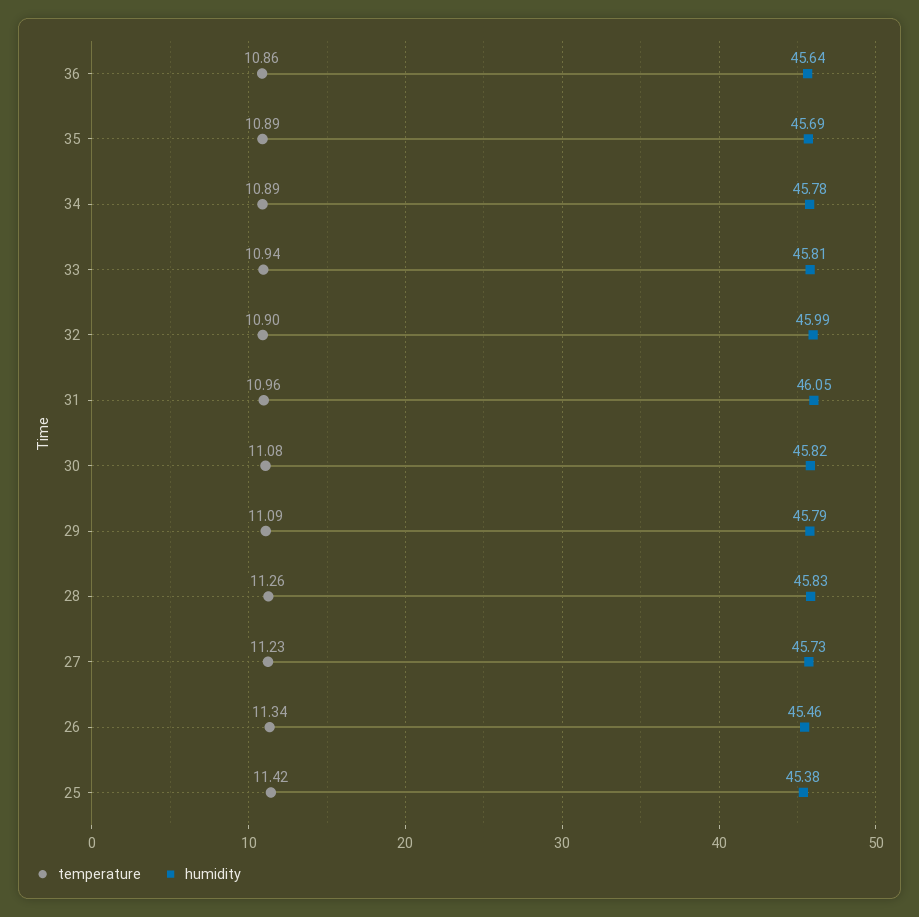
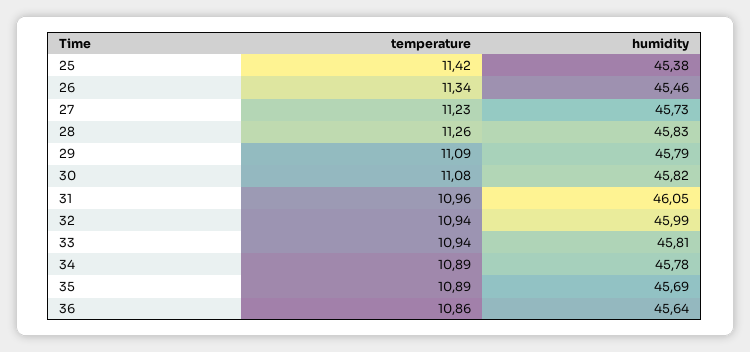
temperature, 32: 10.9 -> 10.94

